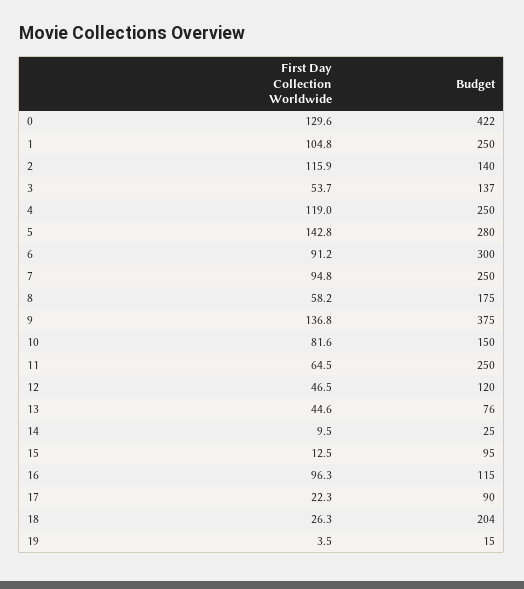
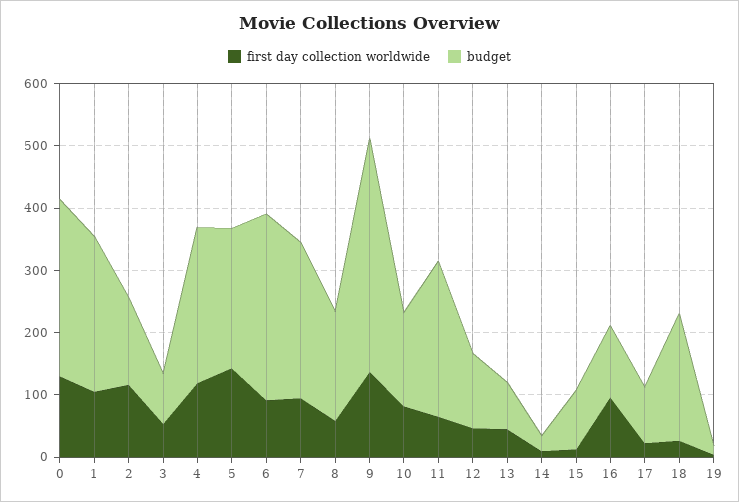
Budget, 0: 422 -> 280
Budget, 3: 137 -> 80
Budget, 5: 280 -> 220

